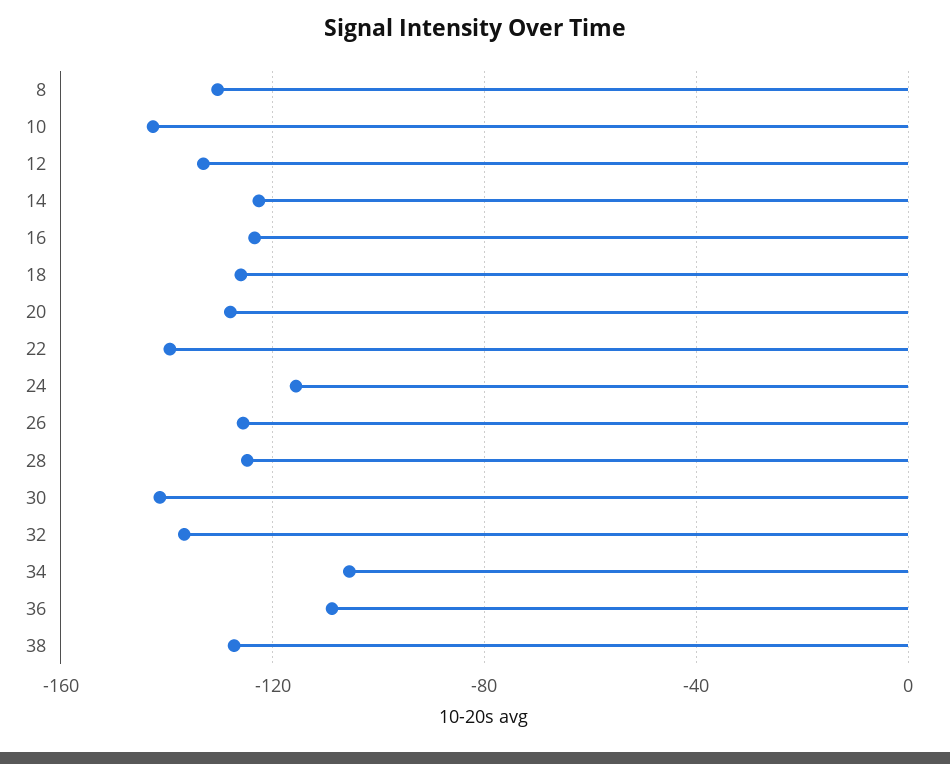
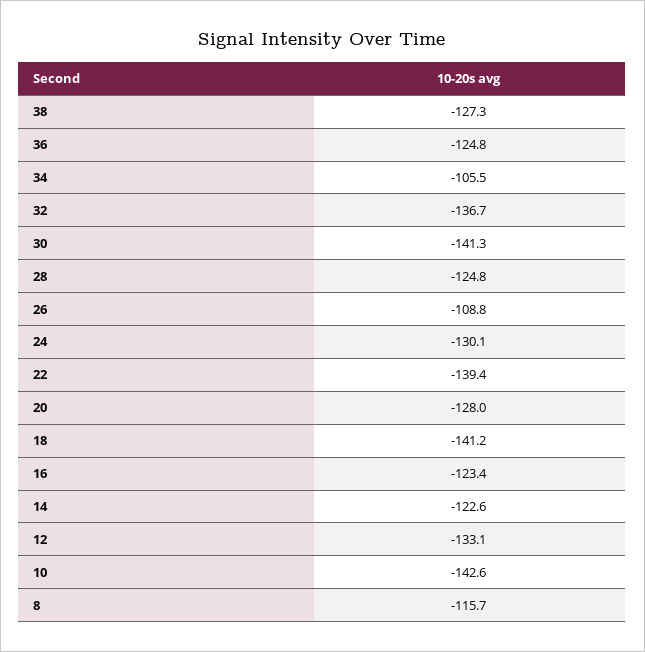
8: -130 -> -115.7
18: -125 -> -141.2
24: -115 -> -130.1
26: -125 -> -108.8
36: -110 -> -124.8

